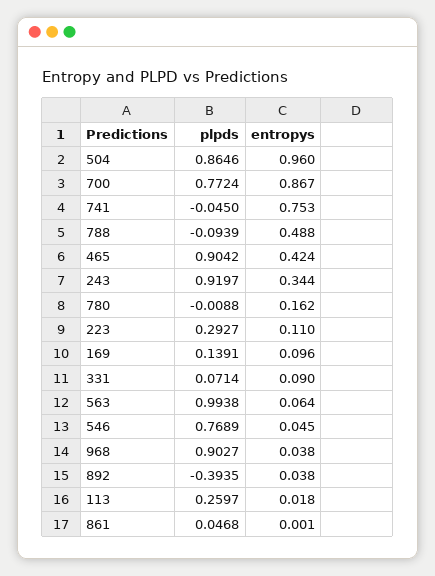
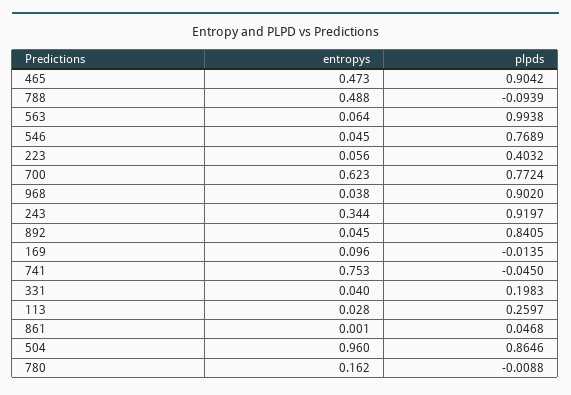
entropys, 700: 0.867 -> 0.623
entropys, 465: 0.424 -> 0.473
plpds, 223: 0.2927 -> 0.4032
entropys, 223: 0.11 -> 0.056
plpds, 169: 0.1391 -> -0.0135
plpds, 331: 0.0714 -> 0.1983
entropys, 331: 0.09 -> 0.04
plpds, 968: 0.9027 -> 0.902
plpds, 892: -0.3935 -> 0.8405
entropys, 892: 0.038 -> 0.045
entropys, 113: 0.018 -> 0.028

